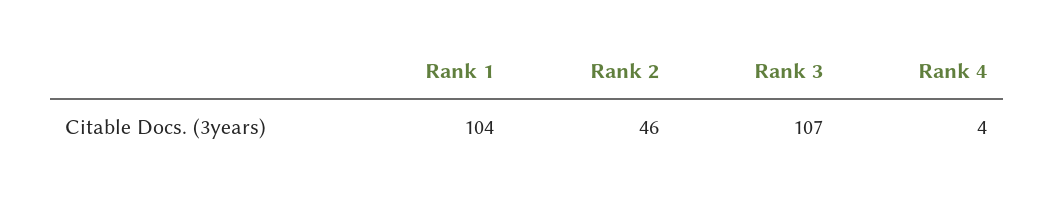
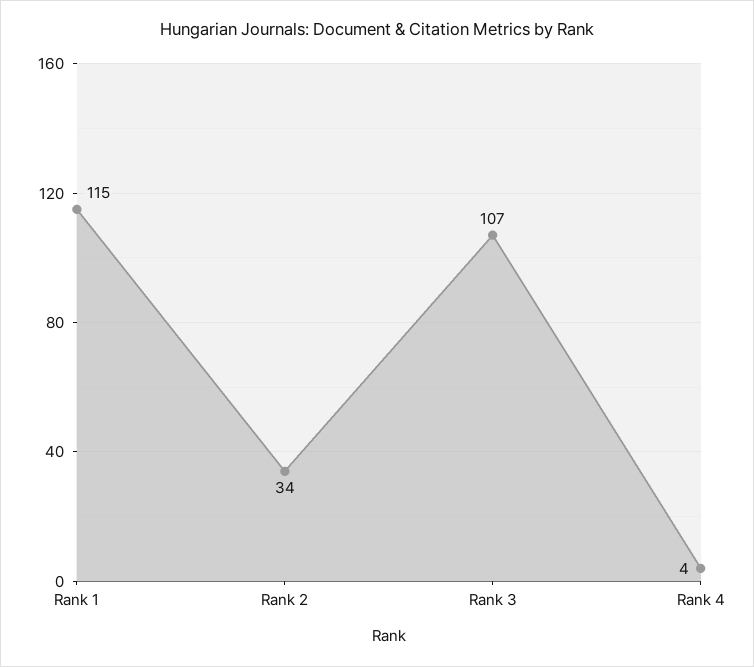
Rank 1: 104 -> 115
Rank 2: 46 -> 34

